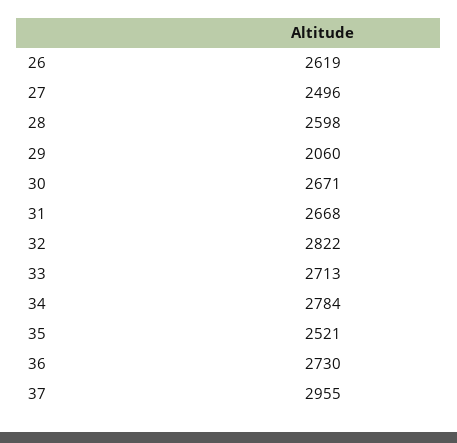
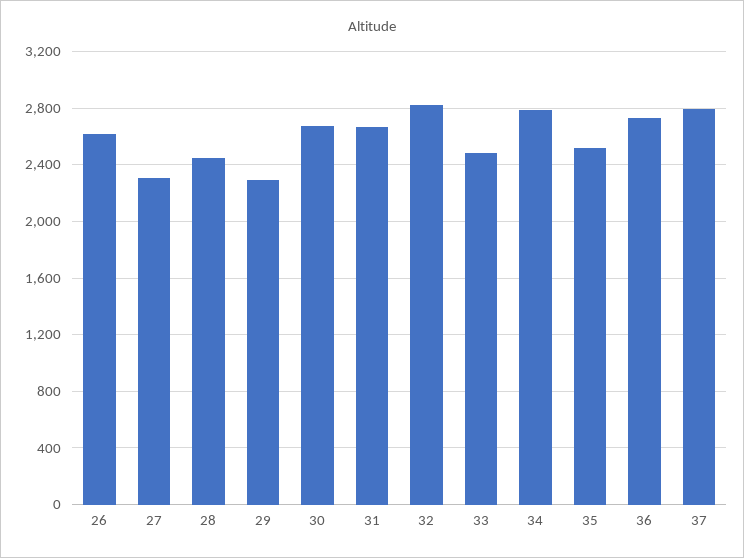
27: 2496 -> 2300
28: 2598 -> 2450
29: 2060 -> 2300
33: 2713 -> 2500
37: 2955 -> 2800

